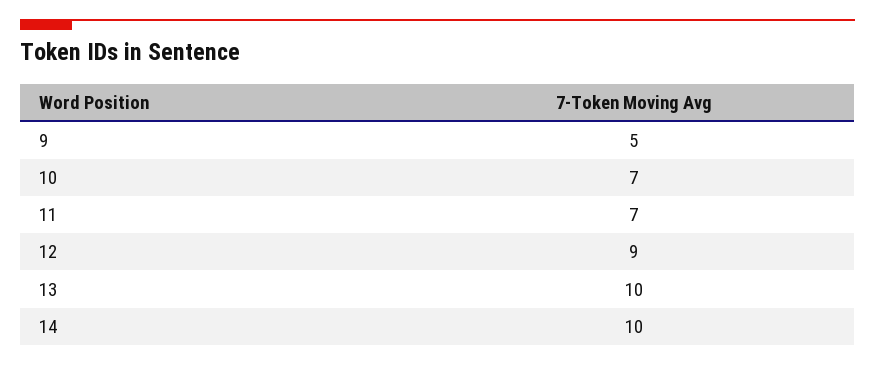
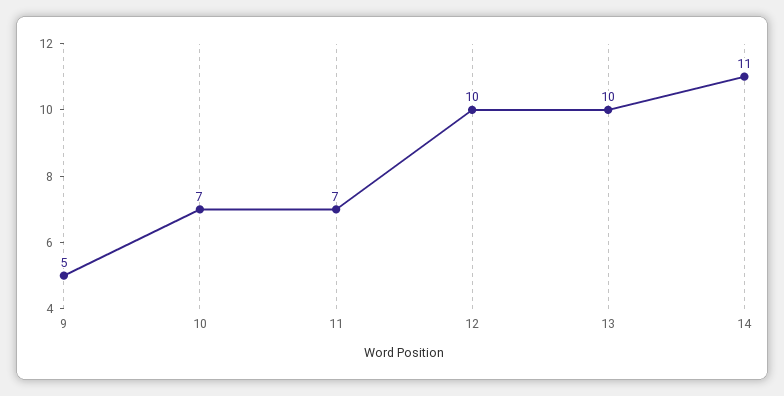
12: 9 -> 10
14: 10 -> 11

